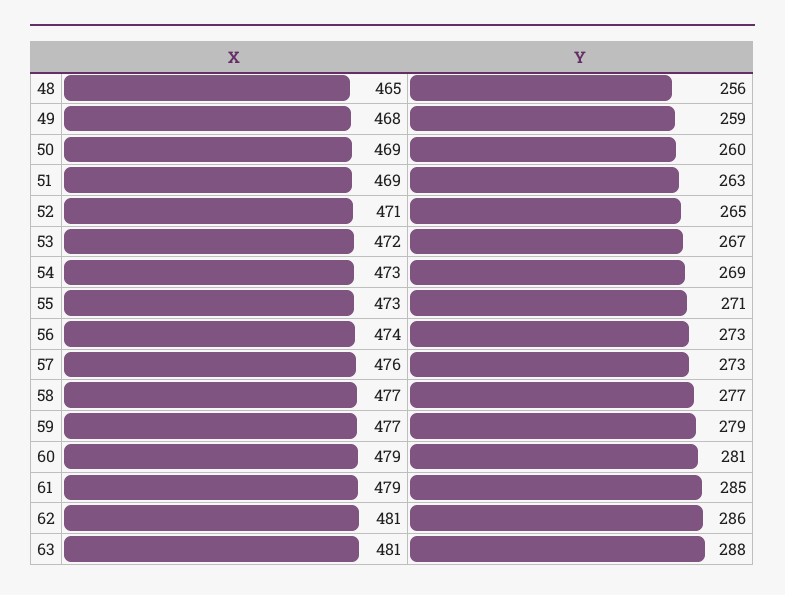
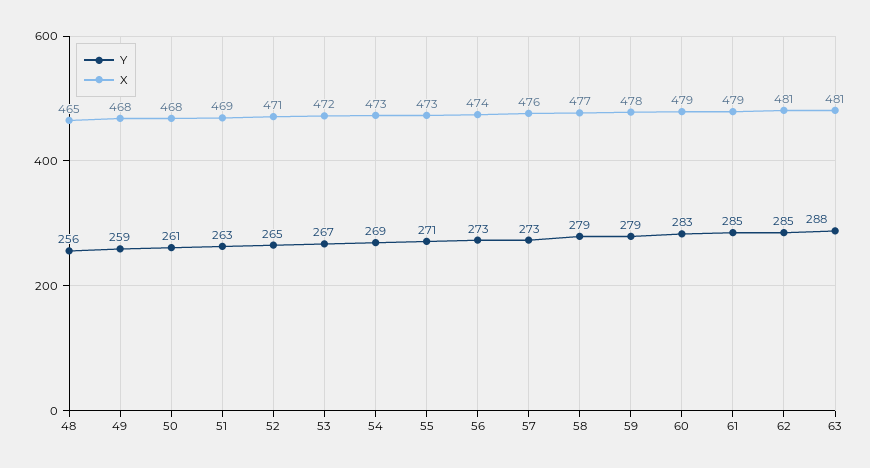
X, 50: 469 -> 468
Y, 50: 260 -> 261
Y, 58: 277 -> 279
X, 59: 477 -> 478
Y, 60: 281 -> 283
Y, 62: 286 -> 285

